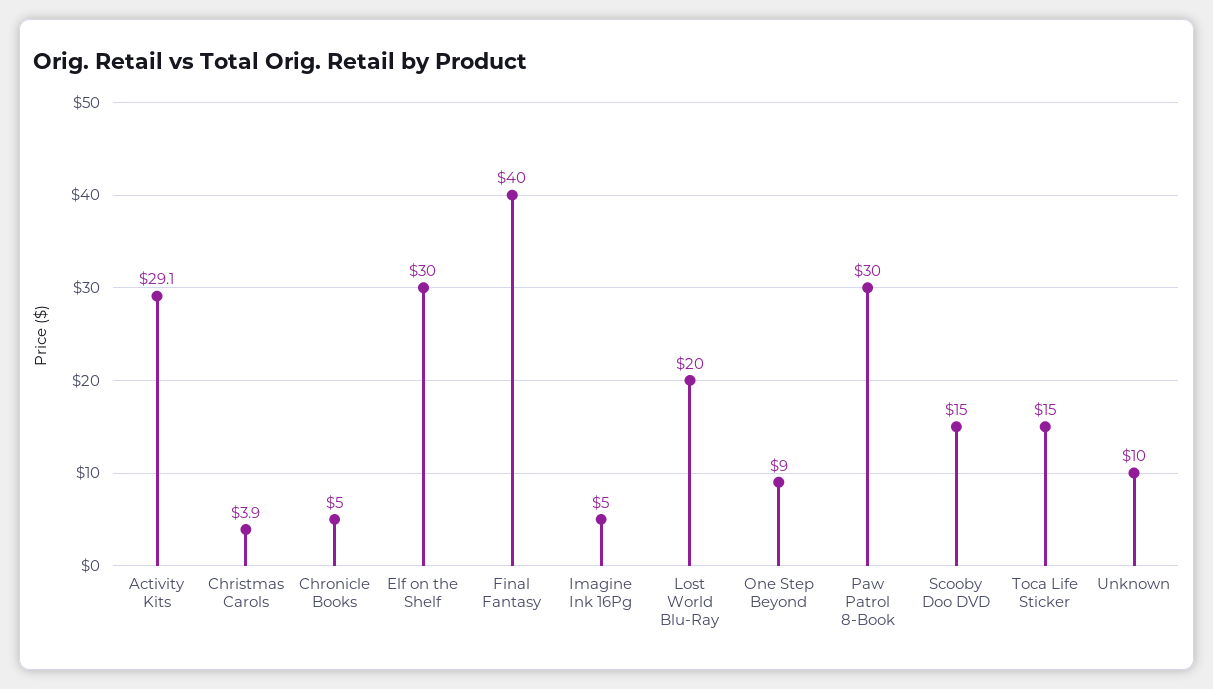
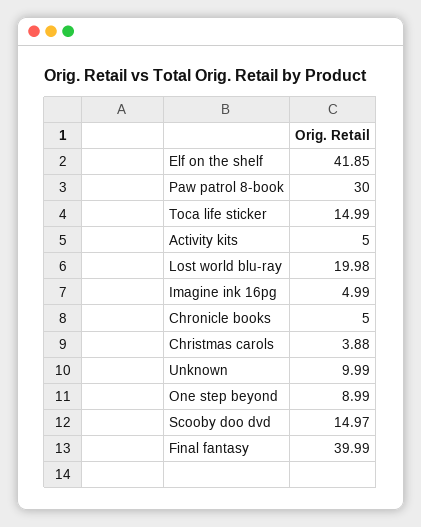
Activity Kits: 29.1 -> 5
Elf on the Shelf: 30 -> 41.85

